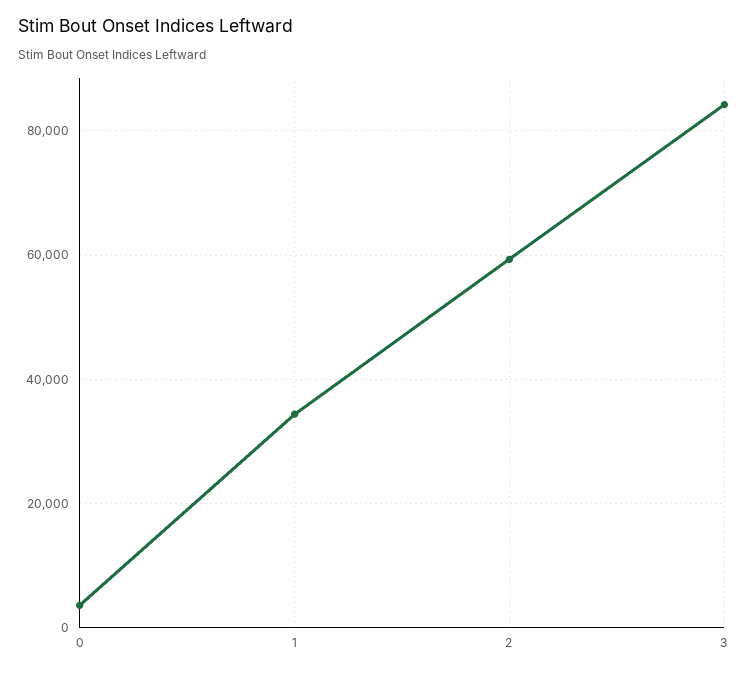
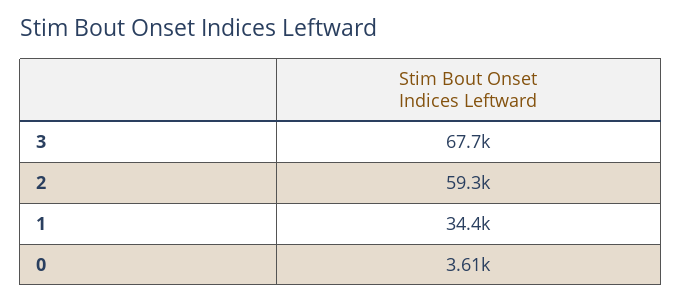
3: 84000 -> 67700

